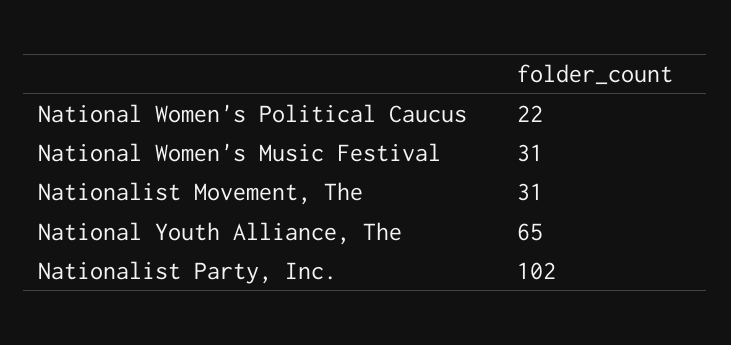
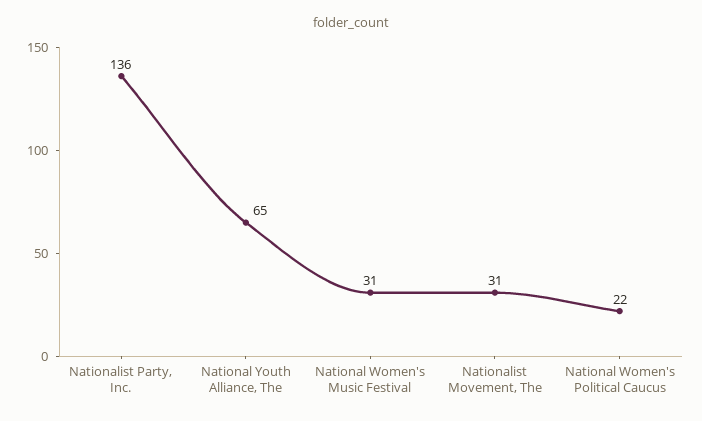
Nationalist Party, Inc.: 102 -> 136

